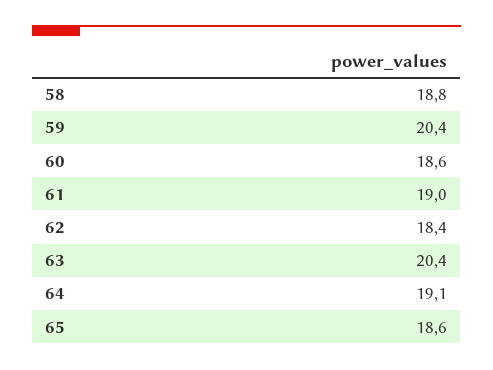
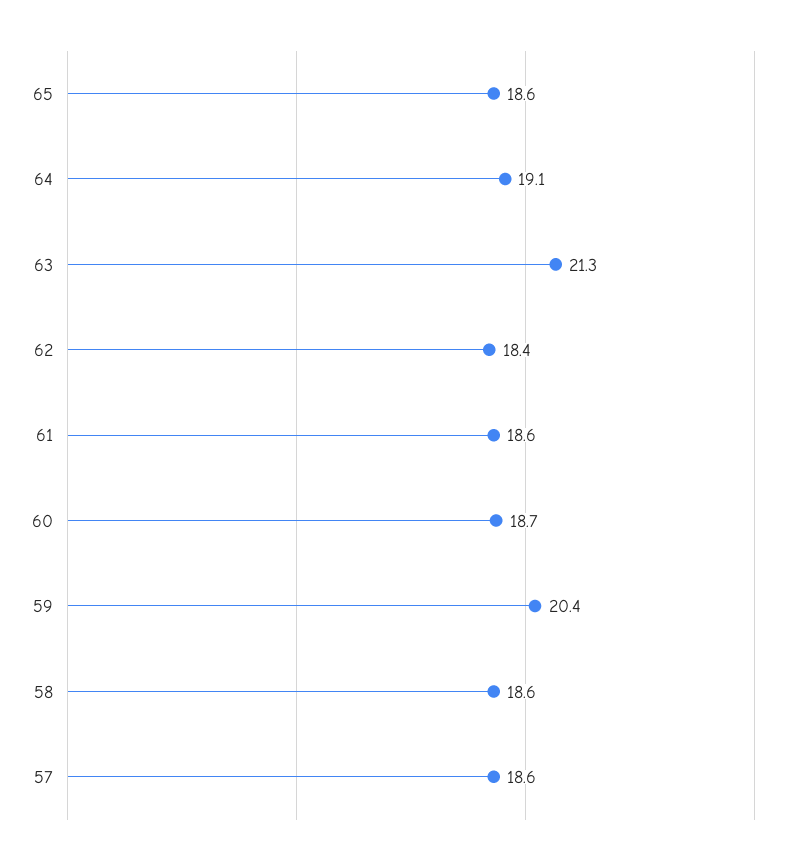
58: 18.8 -> 18.6
60: 18.6 -> 18.7
61: 19 -> 18.6
63: 20.4 -> 21.3
57: none -> 18.6

